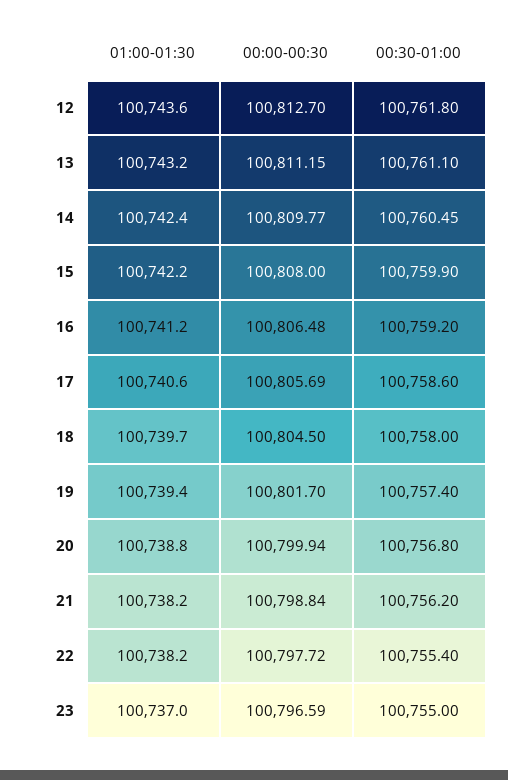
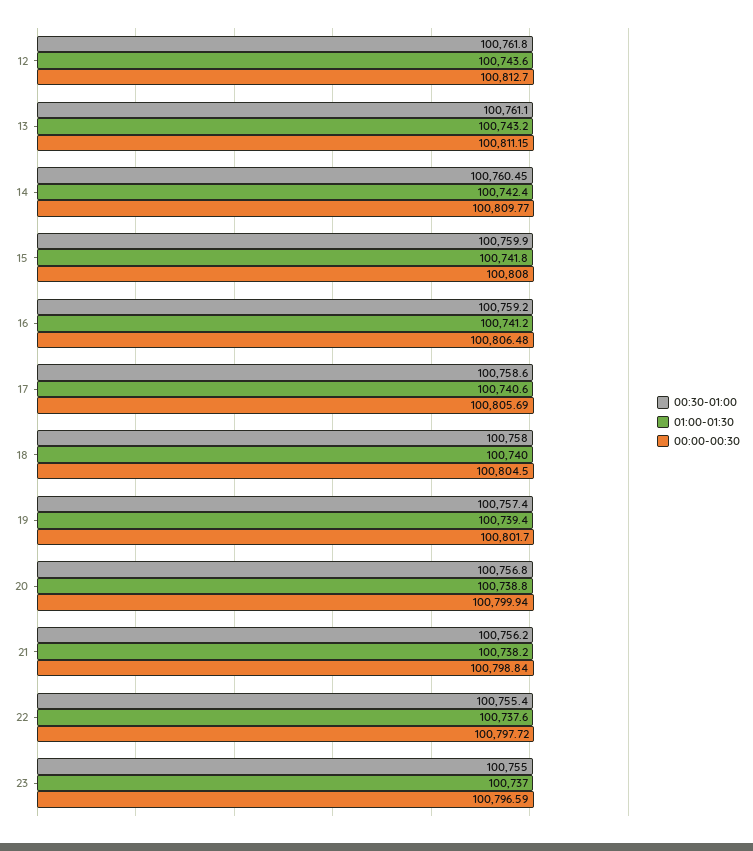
01:00-01:30, 15: 100742.2 -> 100741.8
01:00-01:30, 18: 100739.7 -> 100740
01:00-01:30, 22: 100738.2 -> 100737.6

